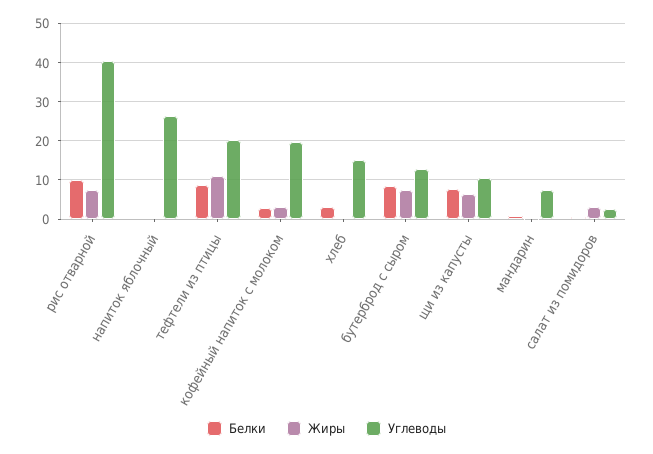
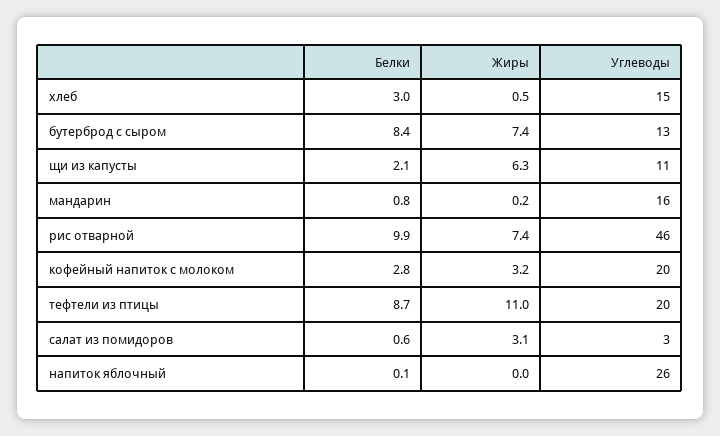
Углеводы, рис отварной: 40 -> 46
Белки, щи из капусты: 8 -> 2.1
Углеводы, мандарин: 8 -> 16

